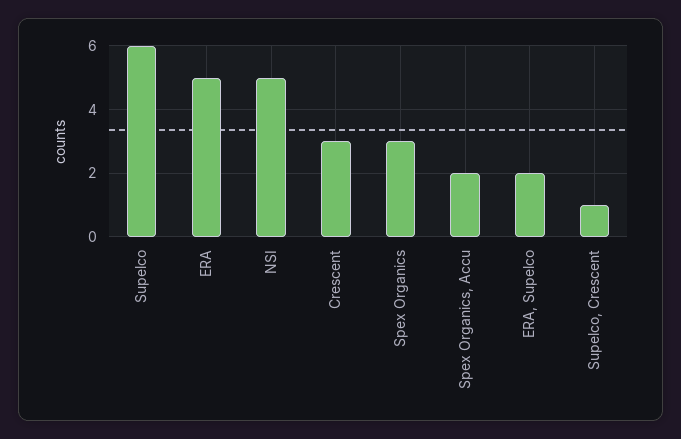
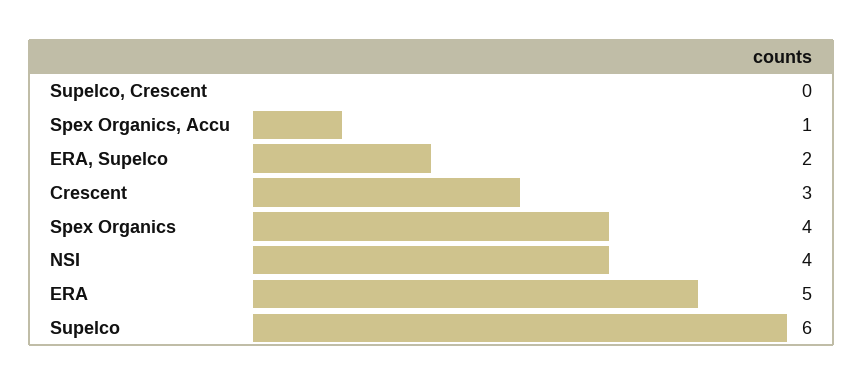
NSI: 5 -> 4
Spex Organics: 3 -> 4
Spex Organics, Accu: 2 -> 1
Supelco, Crescent: 1 -> 0

